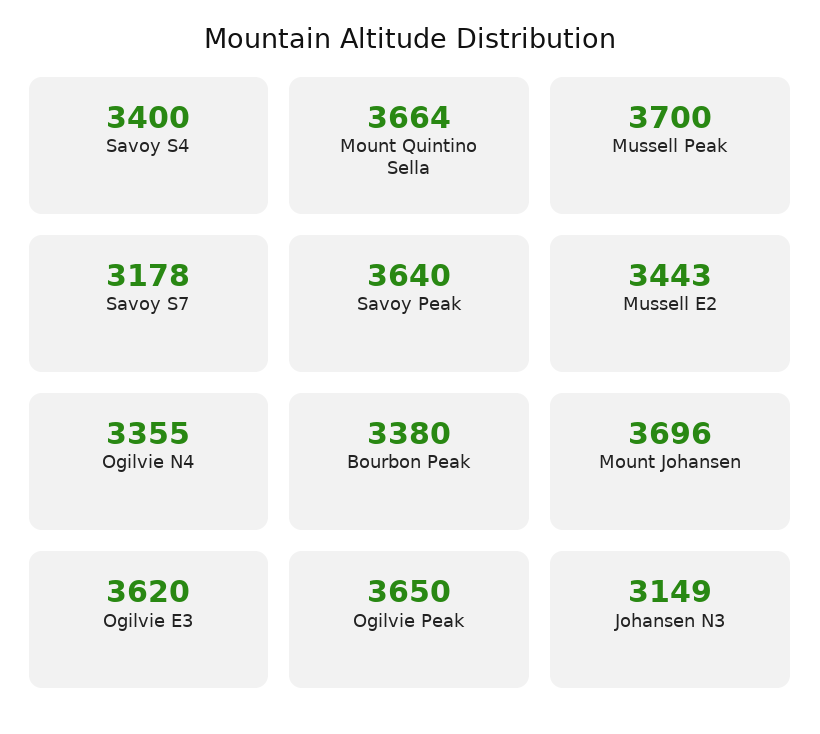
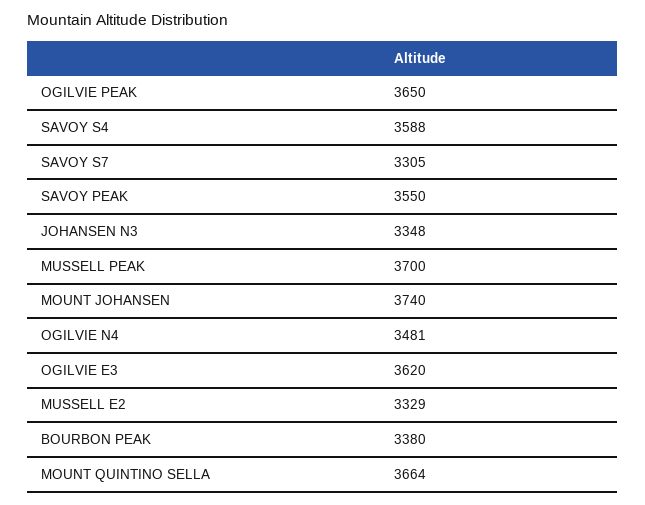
Savoy S4: 3400 -> 3588
Savoy S7: 3178 -> 3305
Savoy Peak: 3640 -> 3550
Mussell E2: 3443 -> 3329
Ogilvie N4: 3355 -> 3481
Mount Johansen: 3696 -> 3740
Johansen N3: 3149 -> 3348

